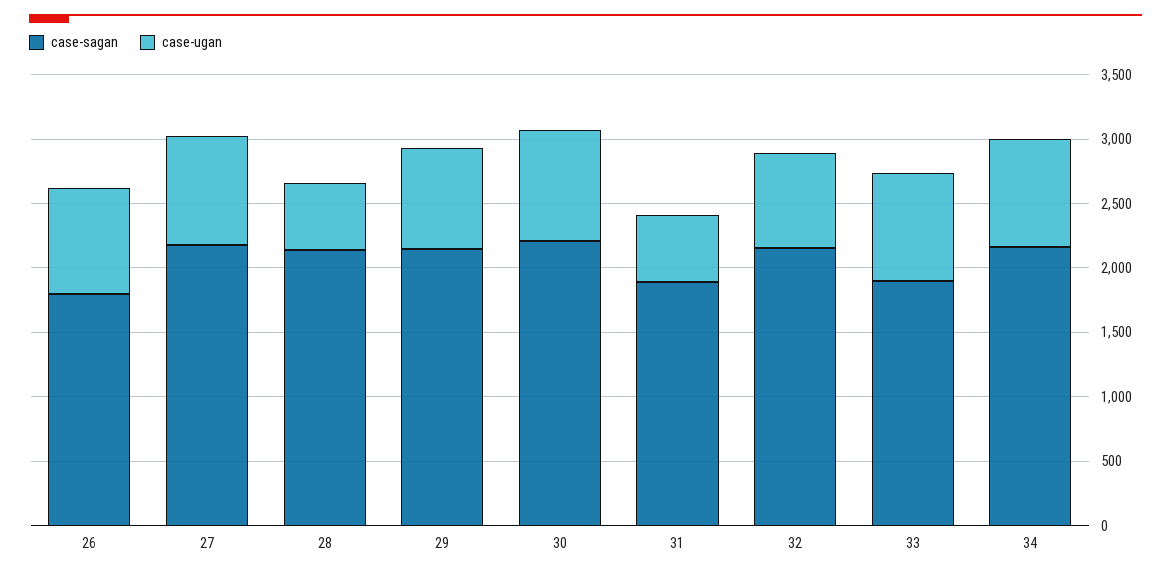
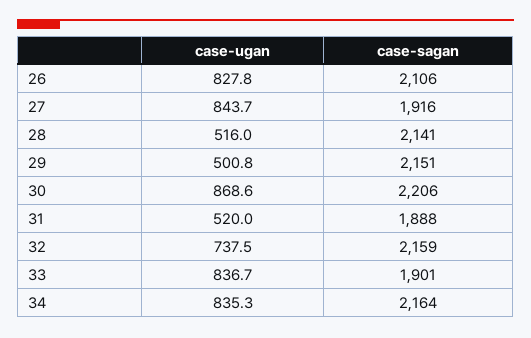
case-sagan, 26: 1800 -> 2106
case-sagan, 27: 2200 -> 1916
case-ugan, 29: 800 -> 500.8

